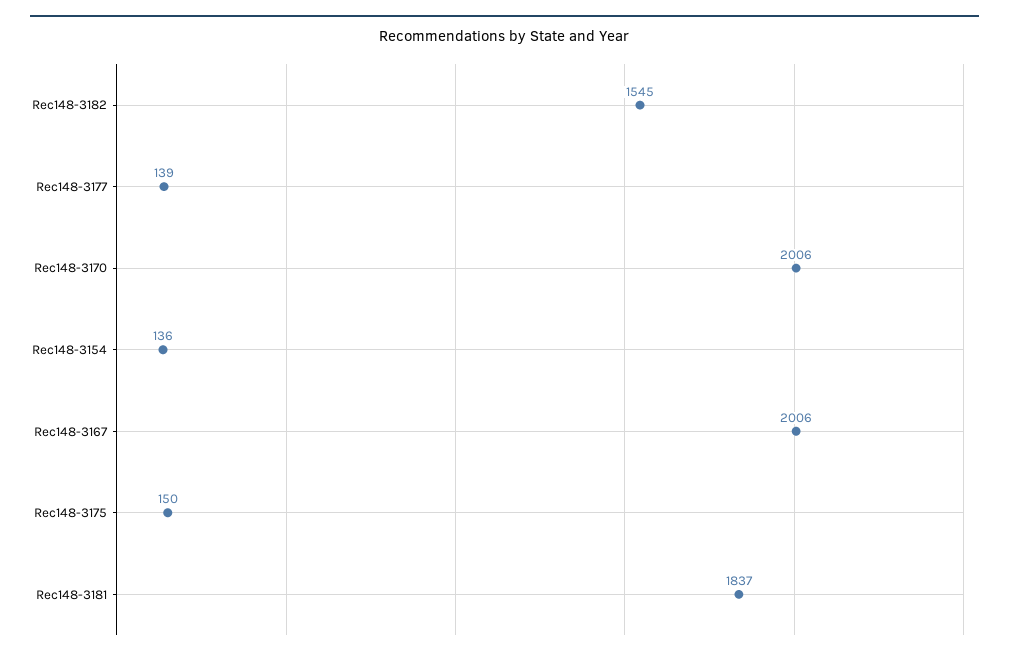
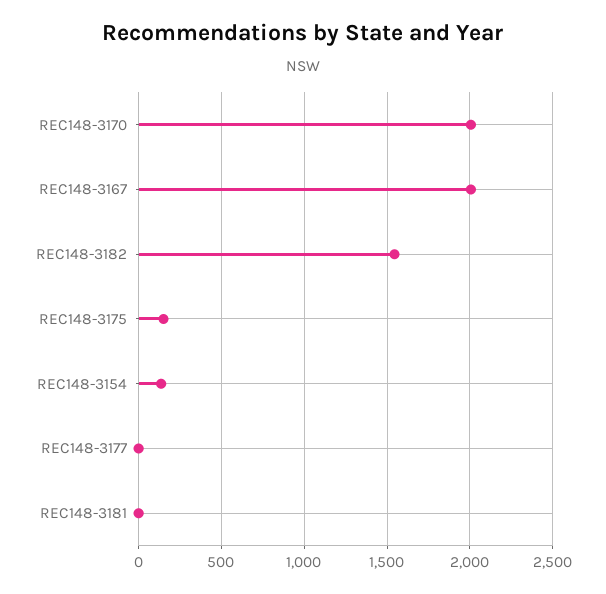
Rec148-3177: 139 -> 0
Rec148-3181: 1837 -> 0

